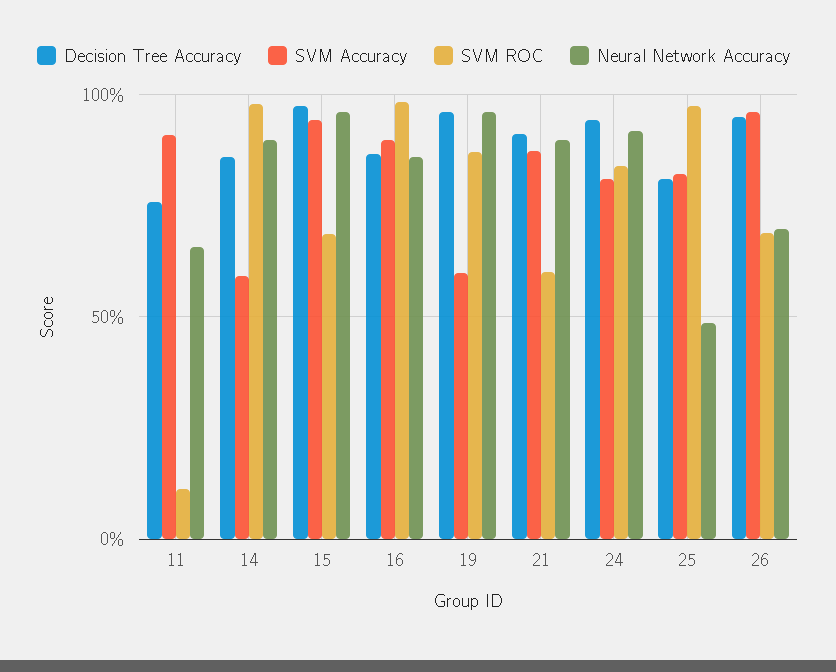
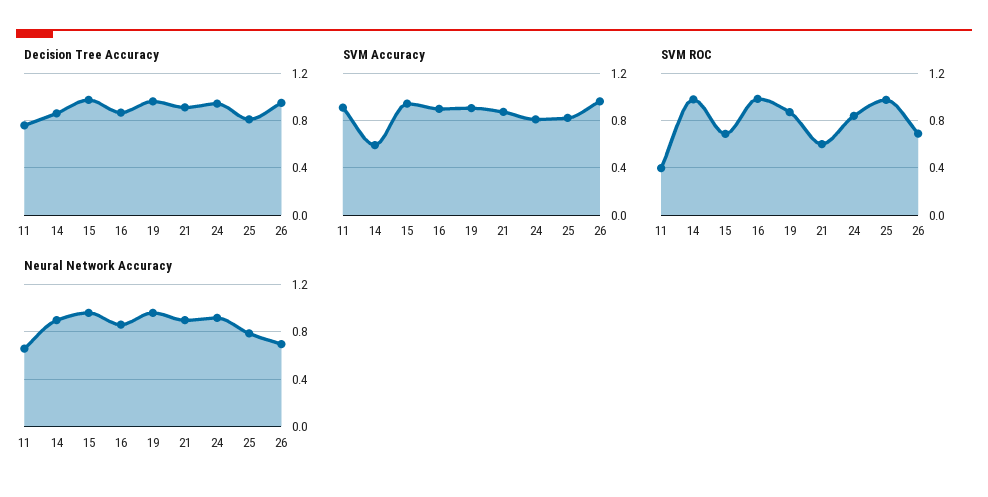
SVM ROC, 11: 0.1 -> 0.4
SVM Accuracy, 19: 0.6 -> 0.9
Neural Network Accuracy, 25: 0.5 -> 0.8

